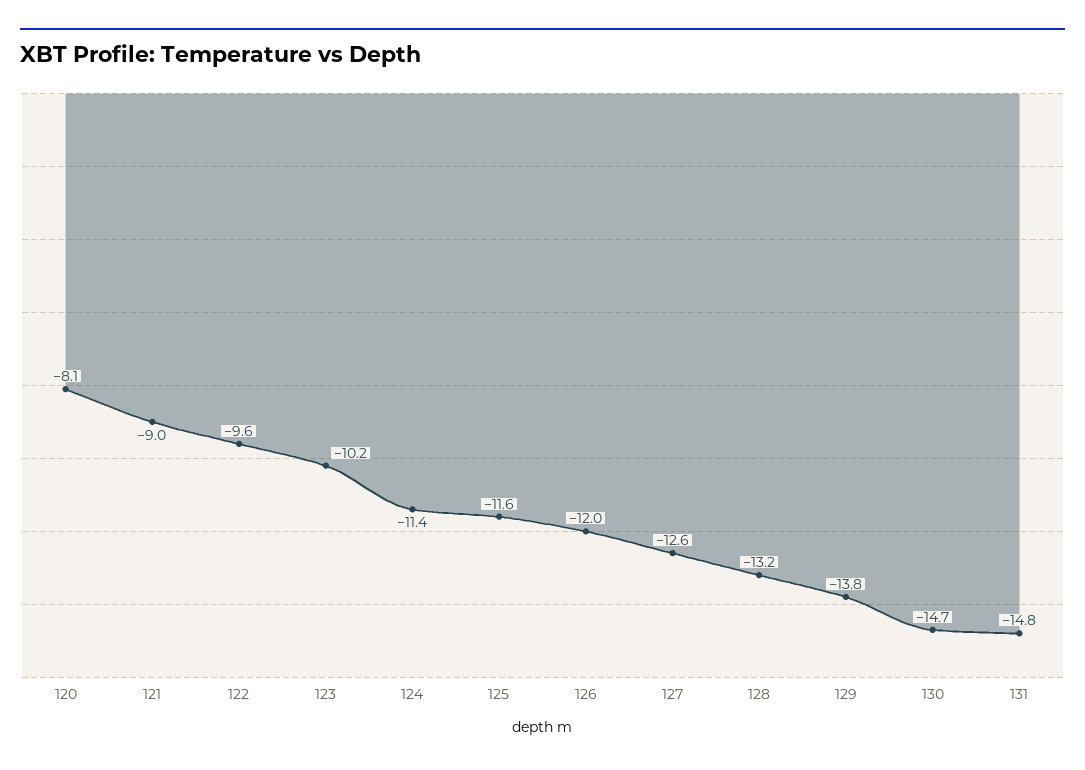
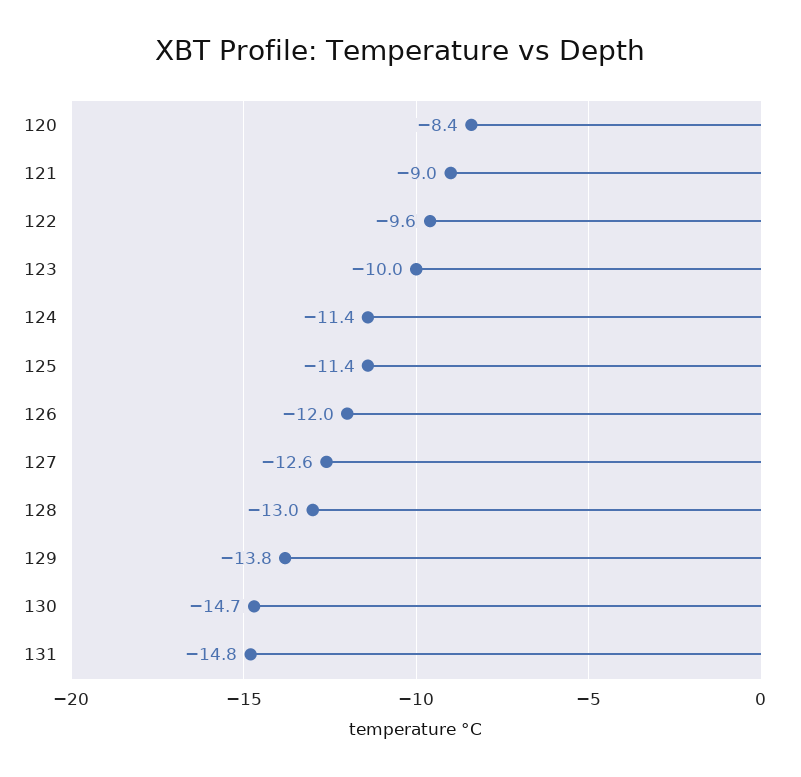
120: -8.1 -> -8.4
123: -10.2 -> -10
125: -11.6 -> -11.4
128: -13.2 -> -13

